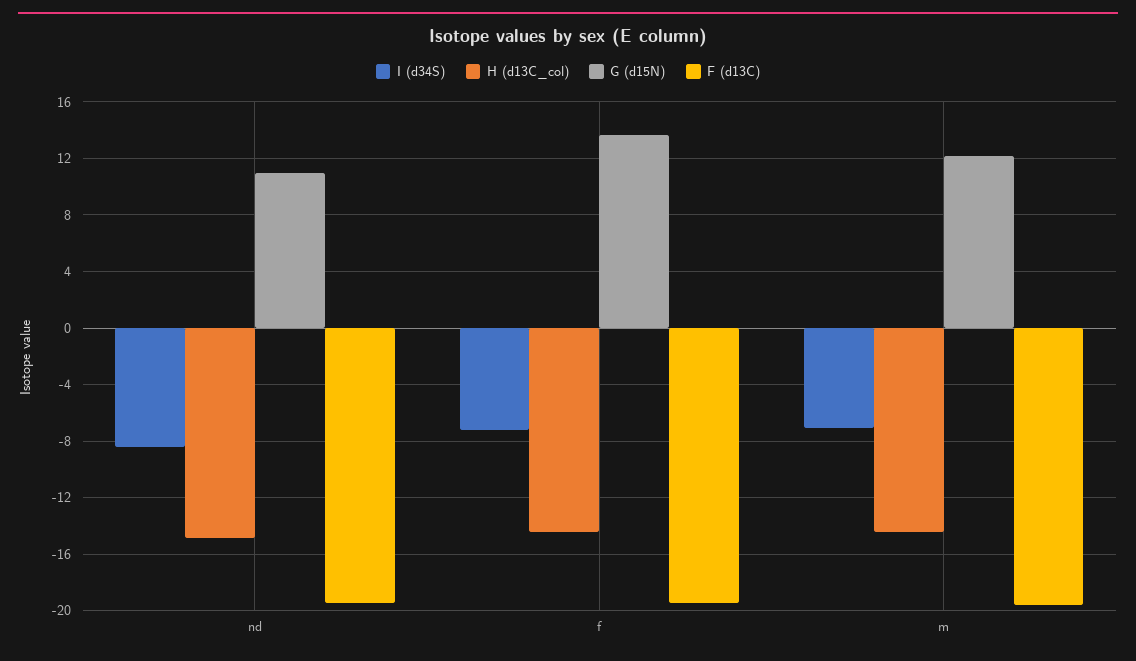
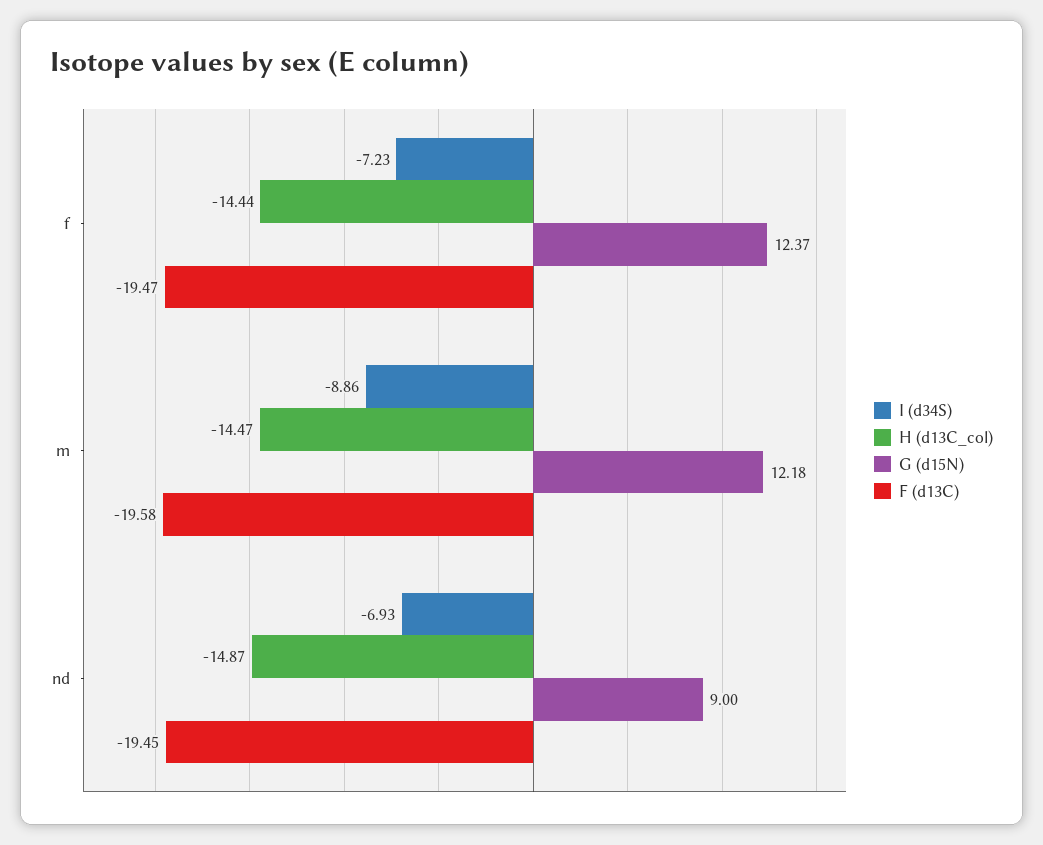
I (d34S), nd: -8.5 -> -6.93
G (d15N), nd: 11 -> 9
G (d15N), f: 13.5 -> 12.37
I (d34S), m: -7 -> -8.86

